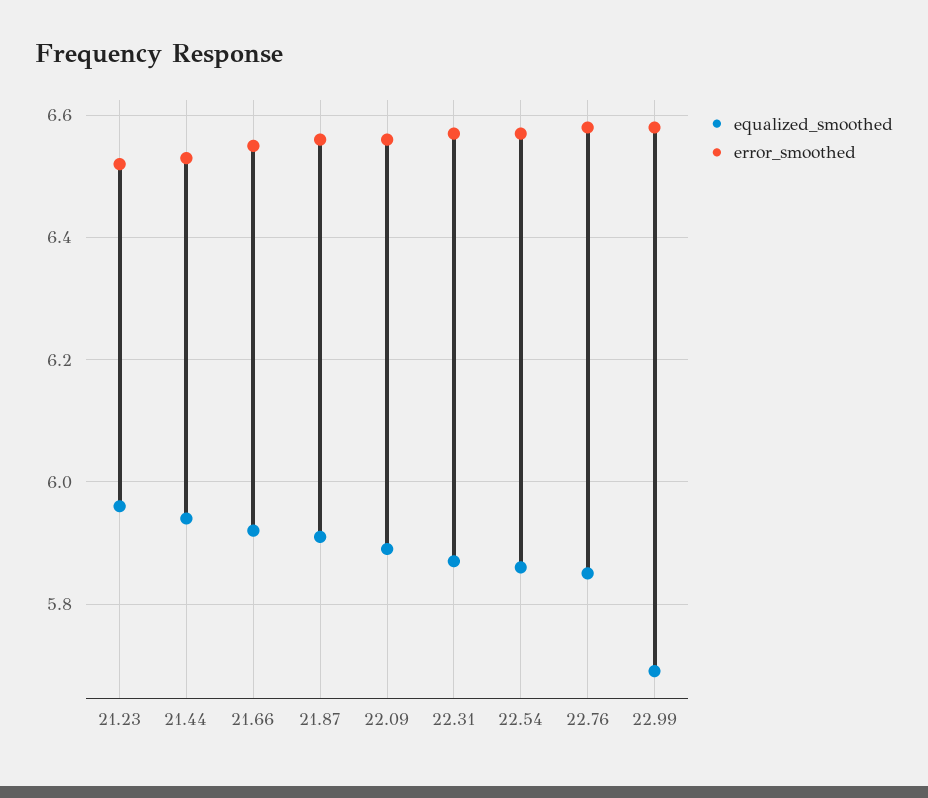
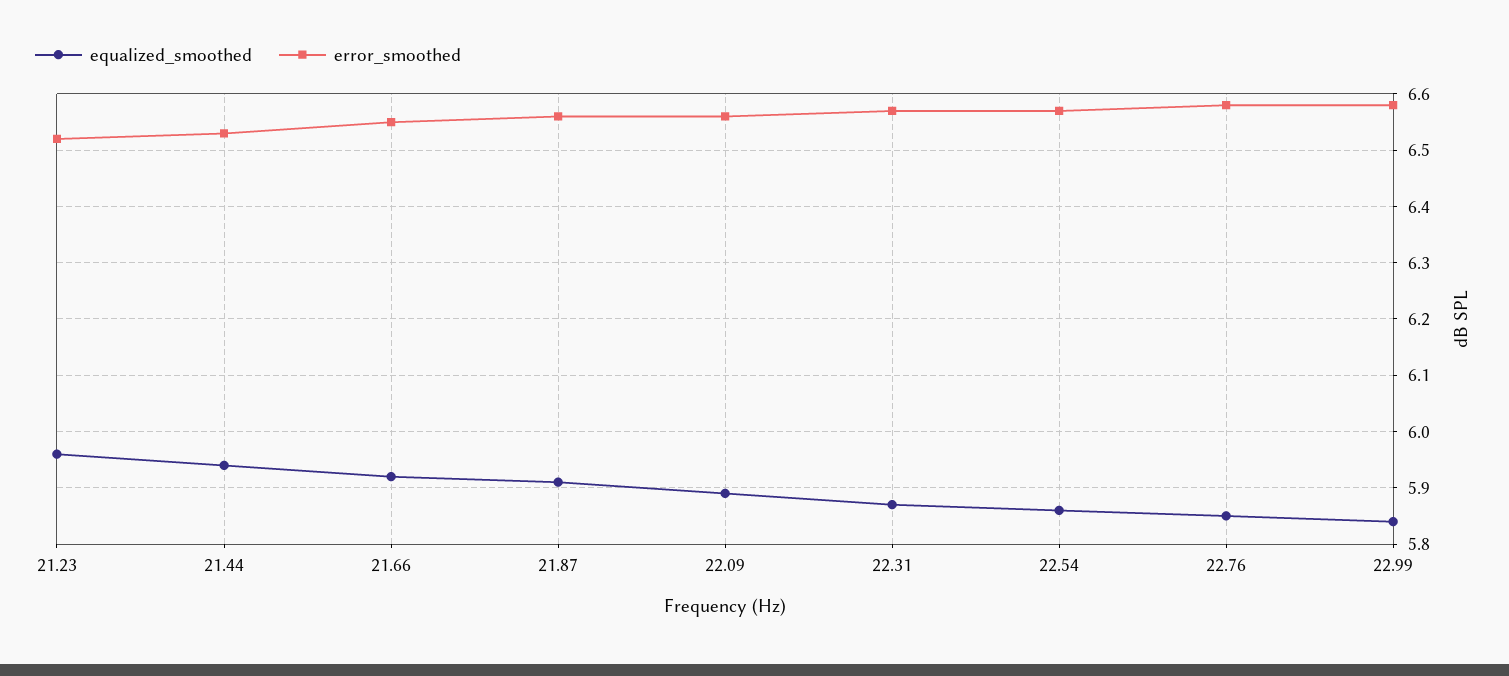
equalized_smoothed, 22.99: 5.7 -> 5.85

